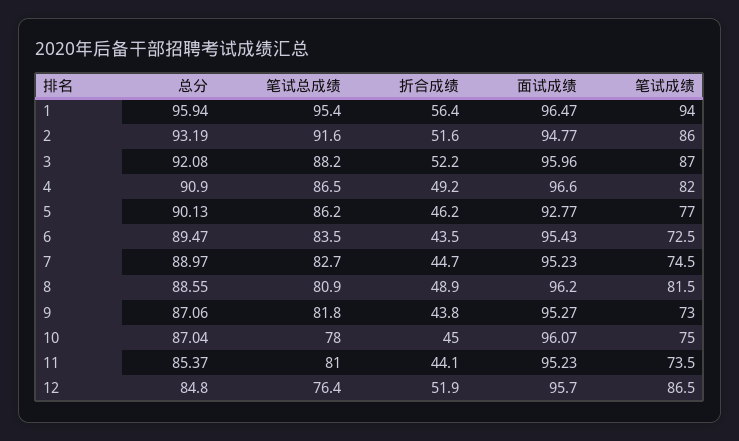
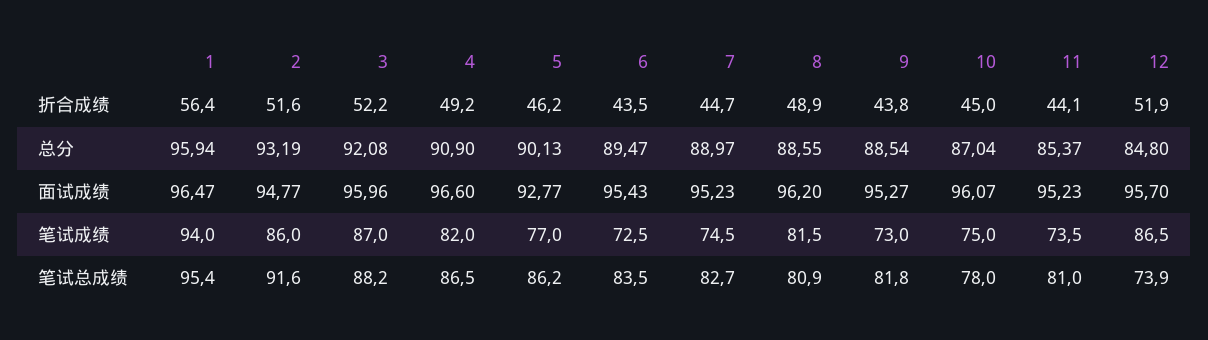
总分, 9: 87.06 -> 88.54
笔试总成绩, 12: 76.4 -> 73.9

